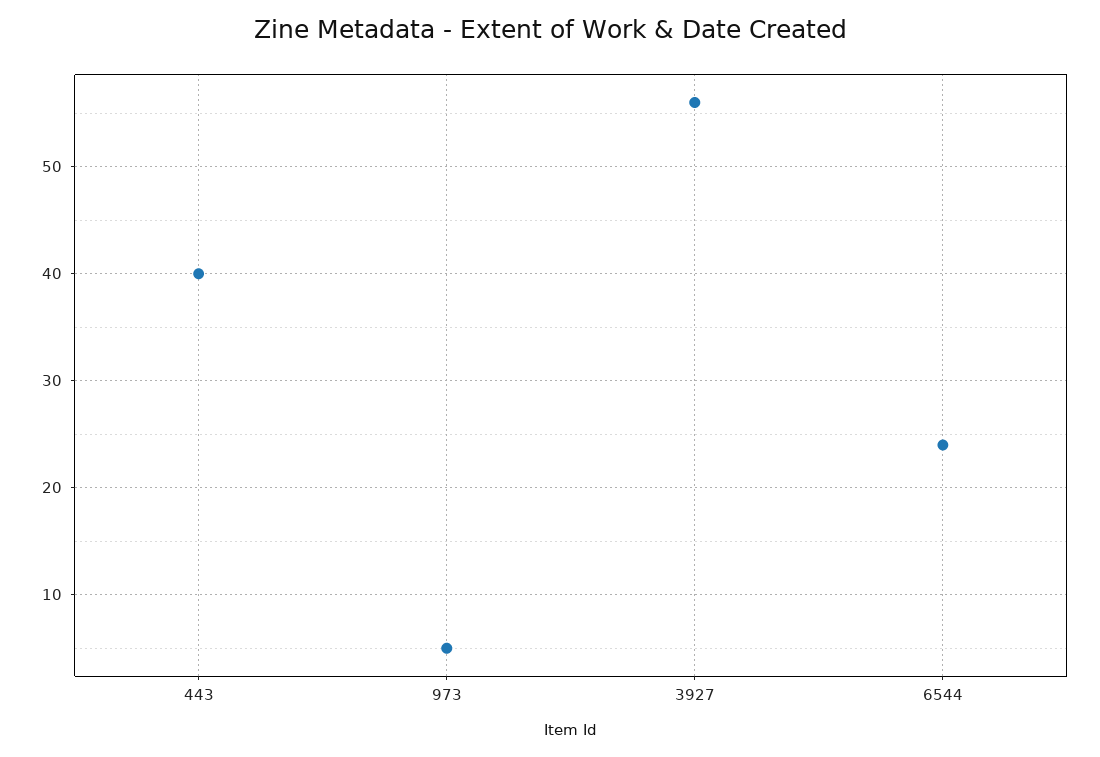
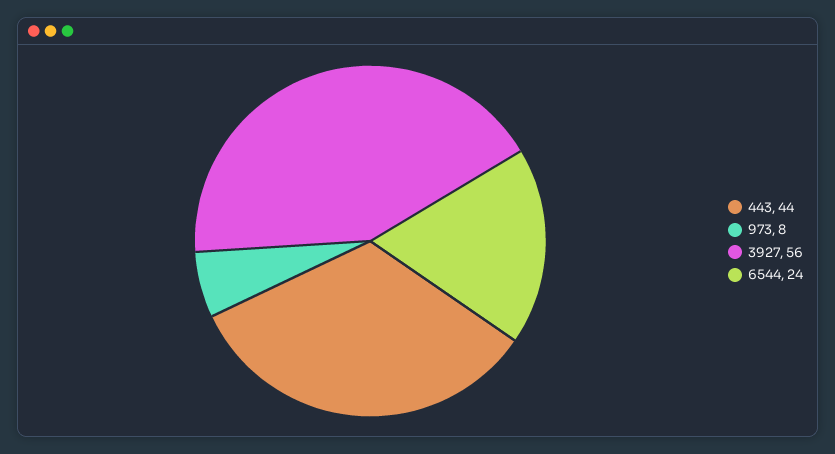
443: 40 -> 44
973: 5 -> 8

